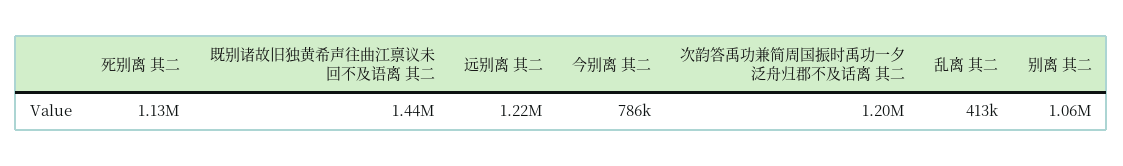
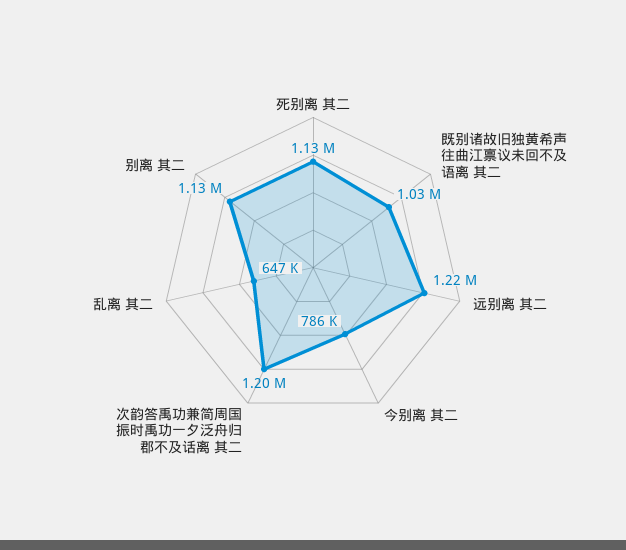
既别诸故旧独黄希声往曲江禀议未回不及语离 其二: 1440000 -> 1030000
乱离 其二: 413000 -> 647000
别离 其二: 1060000 -> 1130000

